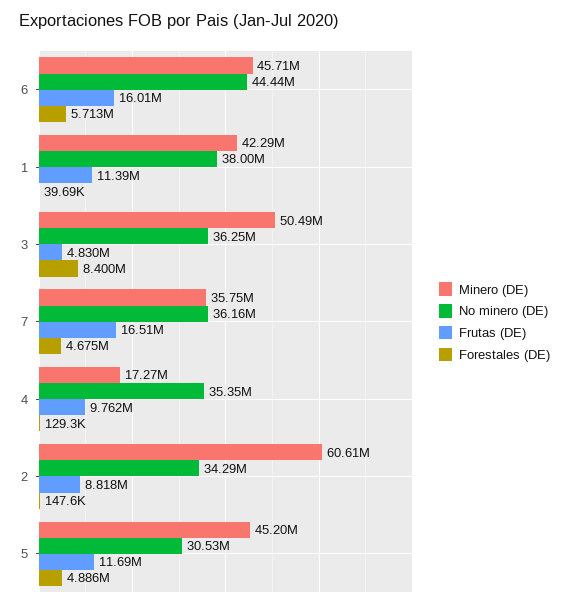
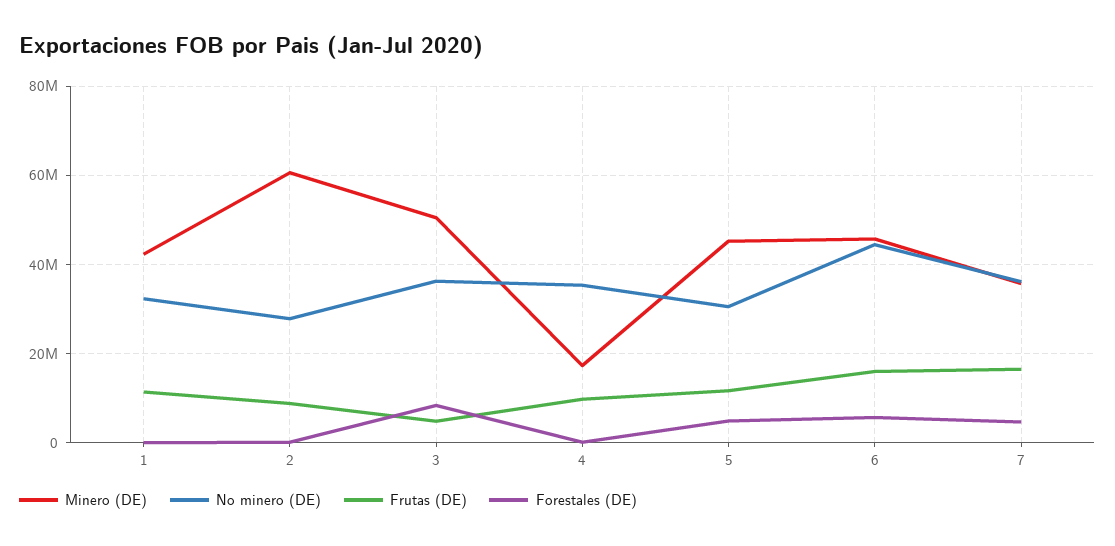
No minero (DE), 1: 38000000 -> 32000000
No minero (DE), 2: 34290000 -> 28000000

